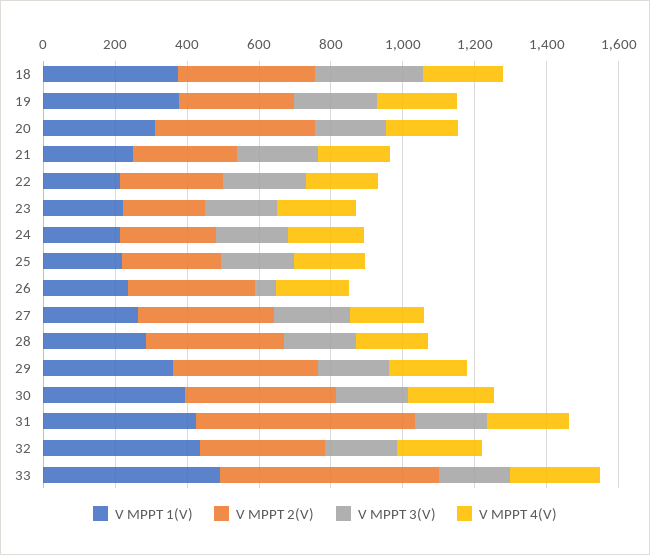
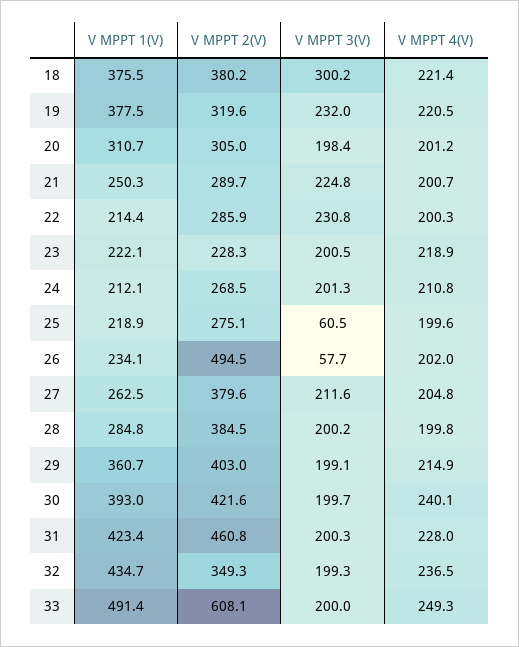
V MPPT 2(V), 20: 450 -> 305
V MPPT 3(V), 25: 200 -> 60.5
V MPPT 2(V), 26: 350 -> 494.5
V MPPT 2(V), 31: 600 -> 460.8

